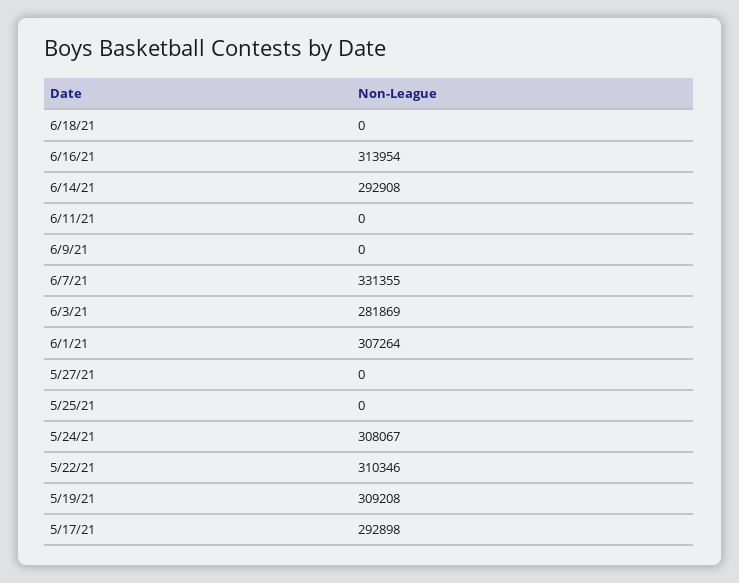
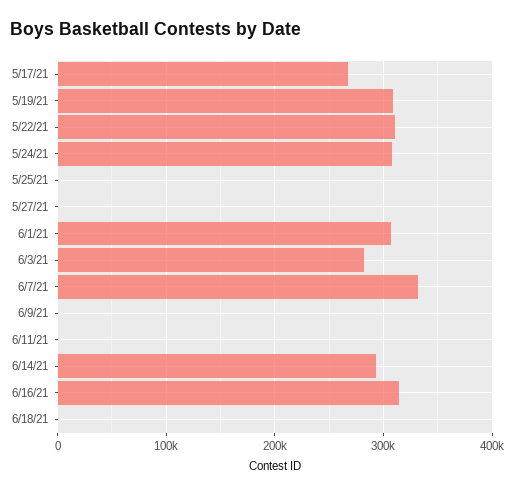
5/17/21: 292898 -> 270000

